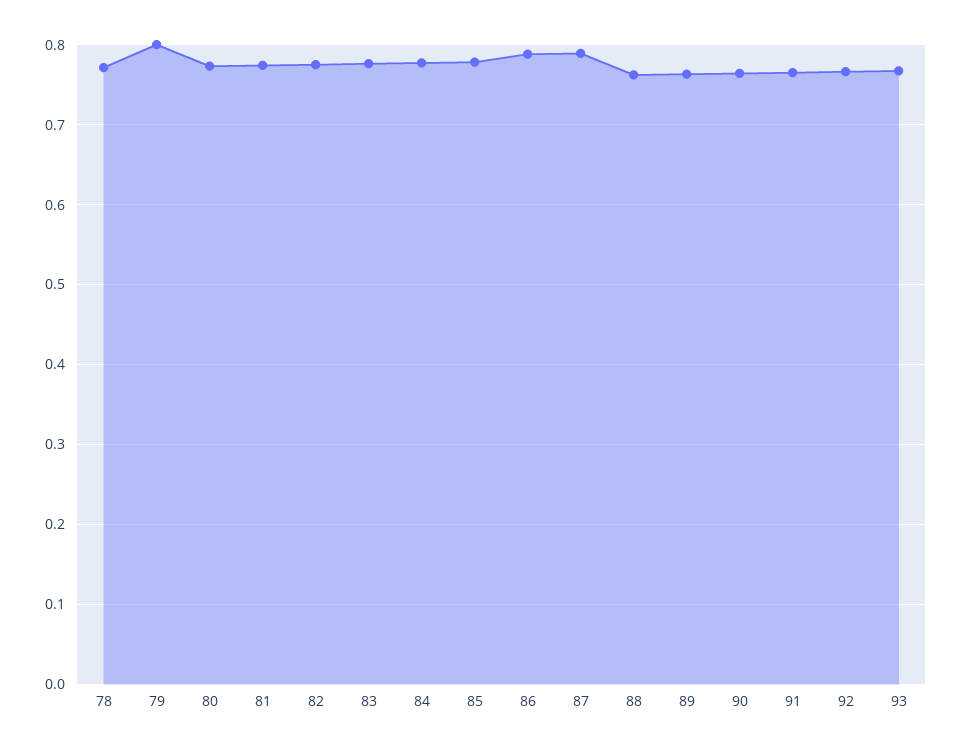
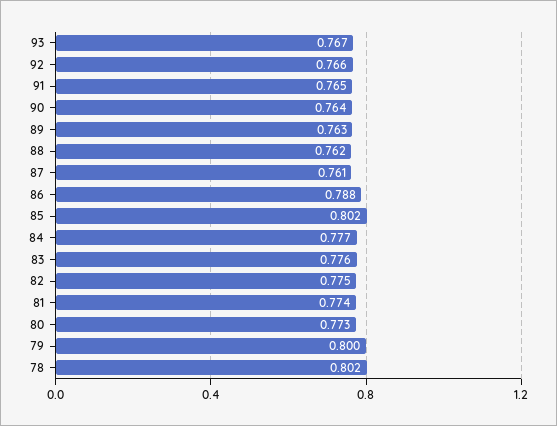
78: 0.77 -> 0.802
85: 0.78 -> 0.802
87: 0.79 -> 0.761

